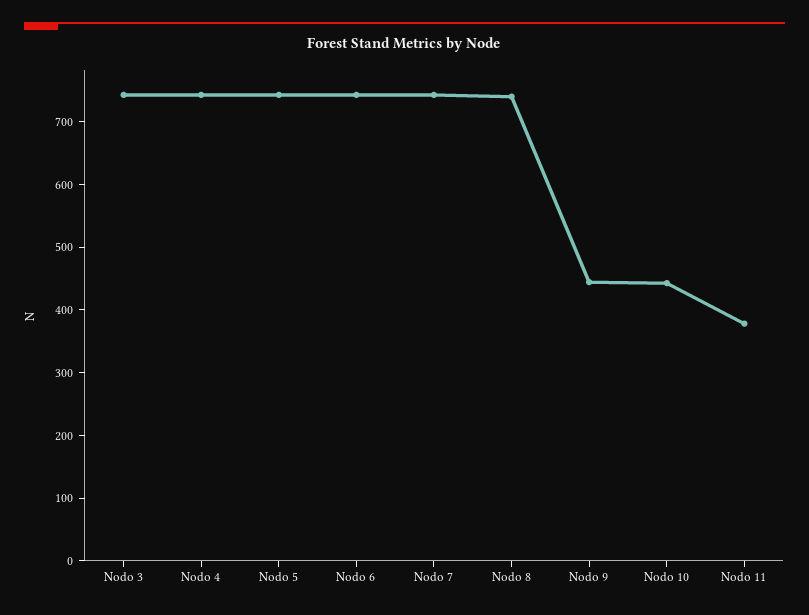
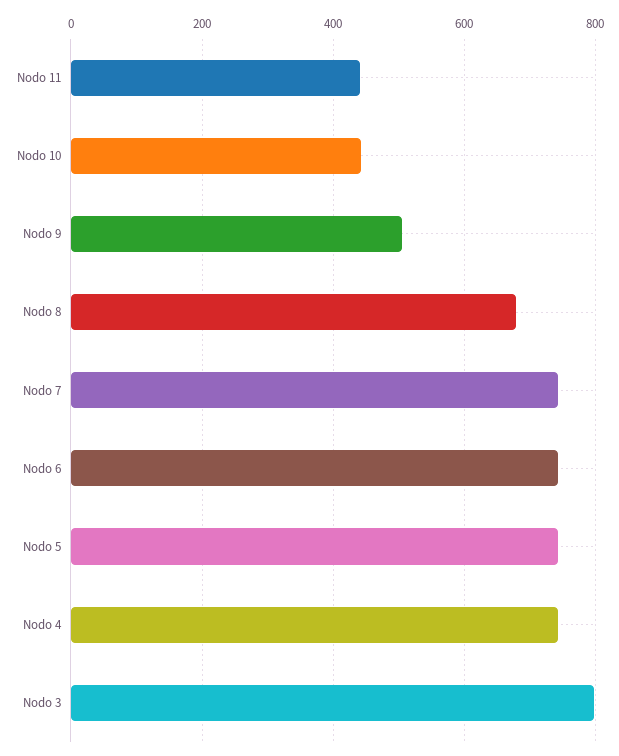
Nodo 3: 740 -> 800
Nodo 8: 740 -> 680
Nodo 9: 440 -> 500
Nodo 11: 380 -> 440

